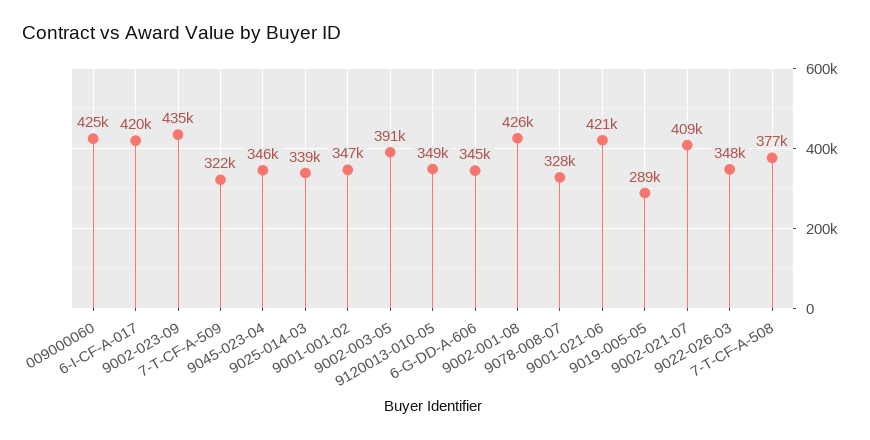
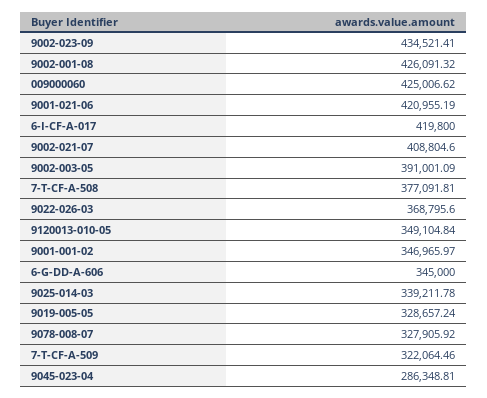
9045-023-04: 346000 -> 286348.81
9019-005-05: 289000 -> 328657.24
9022-026-03: 348000 -> 368795.6

